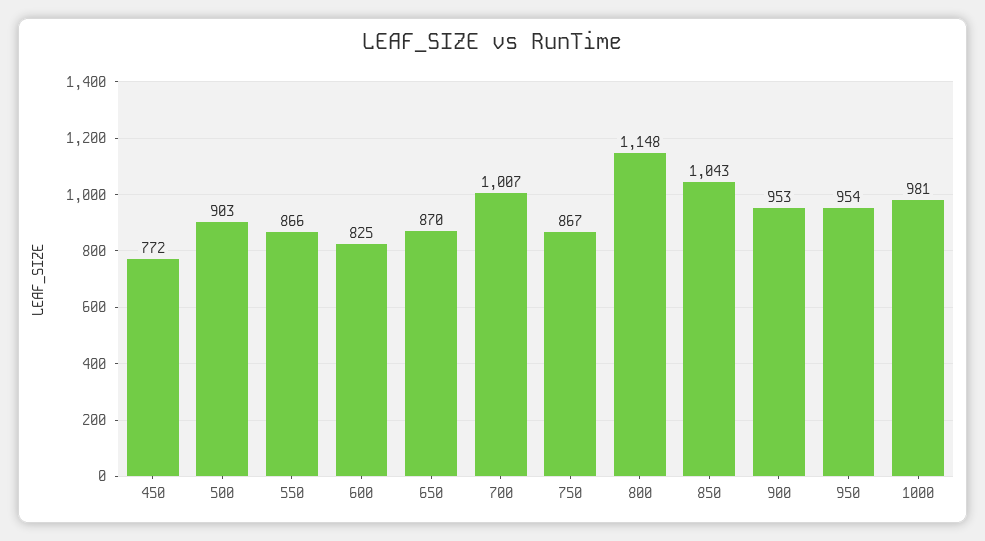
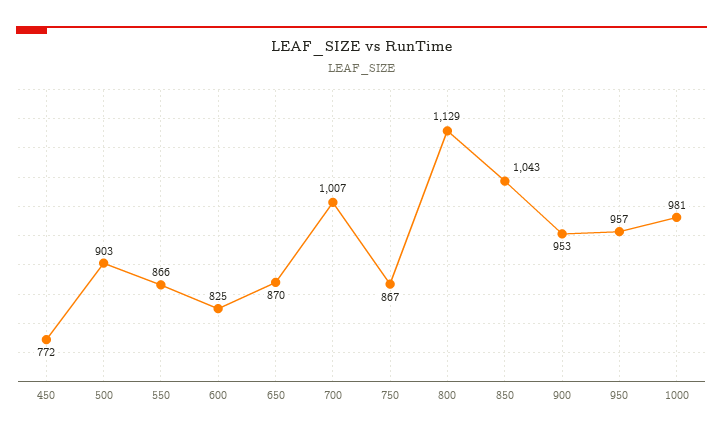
800: 1148 -> 1129
950: 954 -> 957

